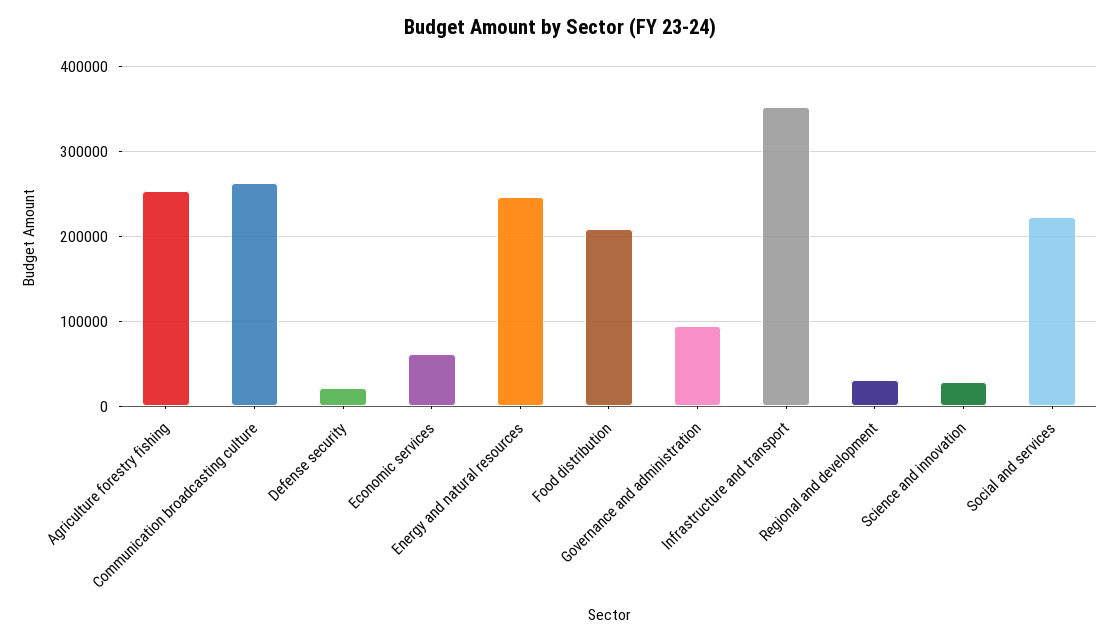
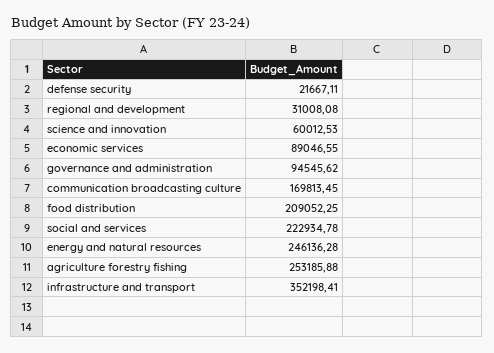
Communication broadcasting culture: 260000 -> 169813.45
Economic services: 60000 -> 89046.55
Science and innovation: 30000 -> 60012.53

